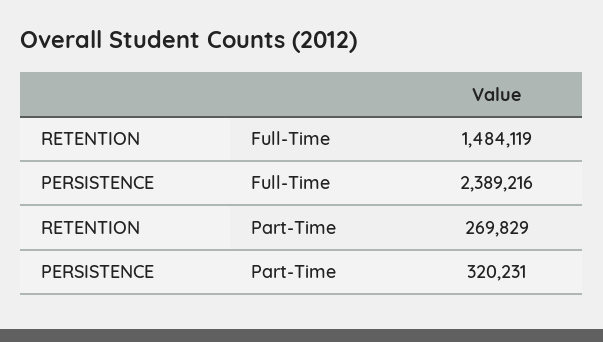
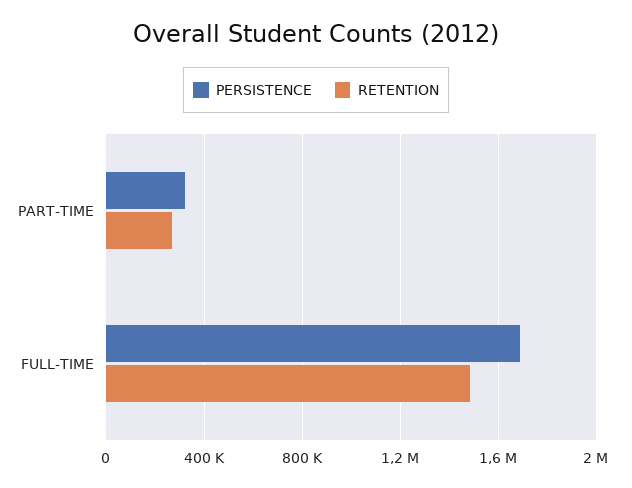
PERSISTENCE, Full-Time: 2389216 -> 1700000

